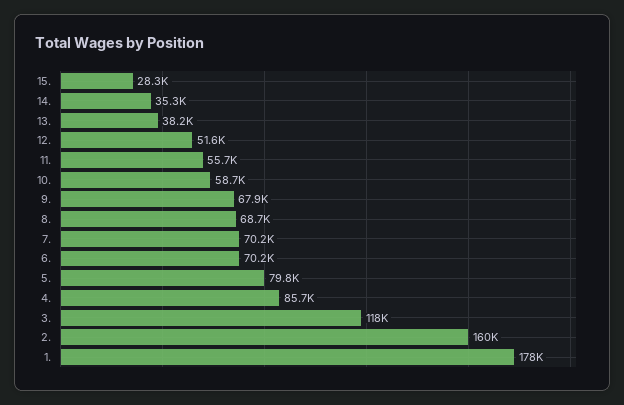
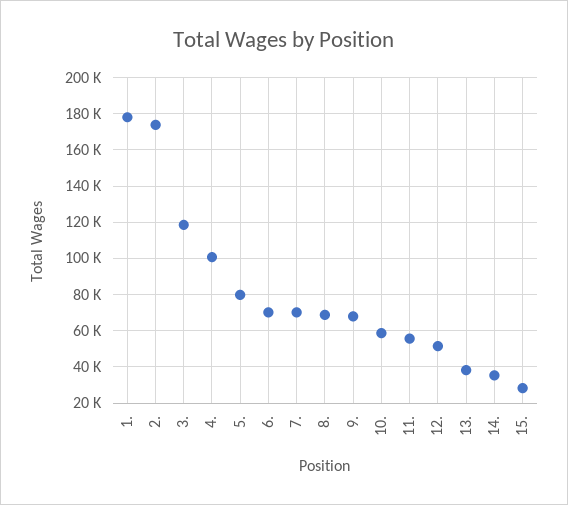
4.: 85700 -> 100000
2.: 160000 -> 175000

